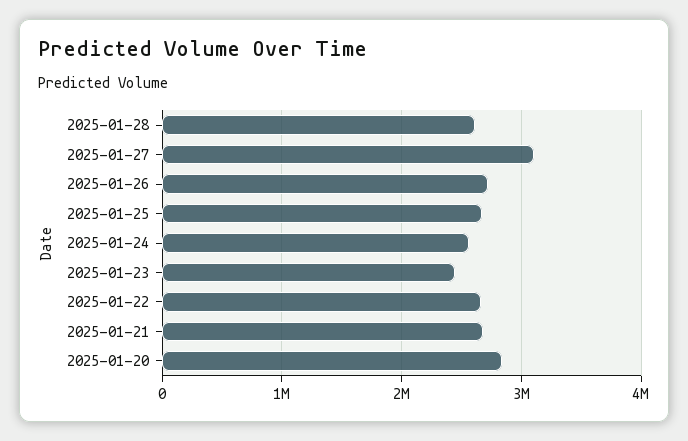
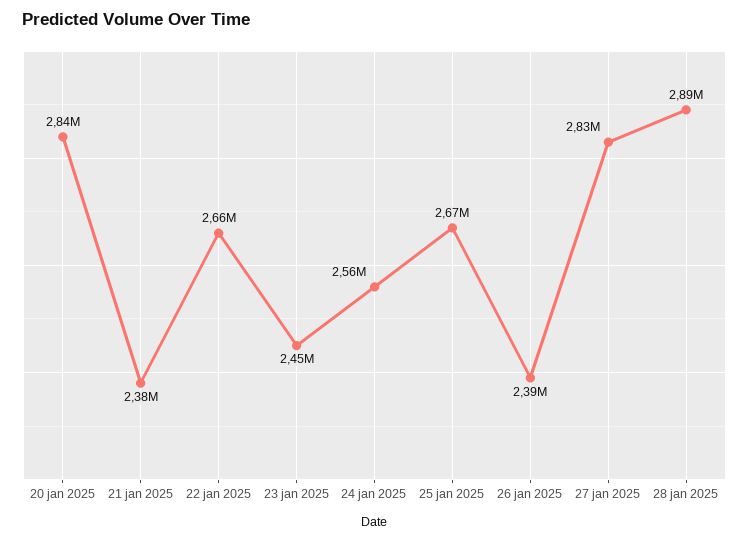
2025-01-28: 2600000 -> 2890000
2025-01-27: 3100000 -> 2830000
2025-01-26: 2700000 -> 2390000
2025-01-21: 2700000 -> 2380000

